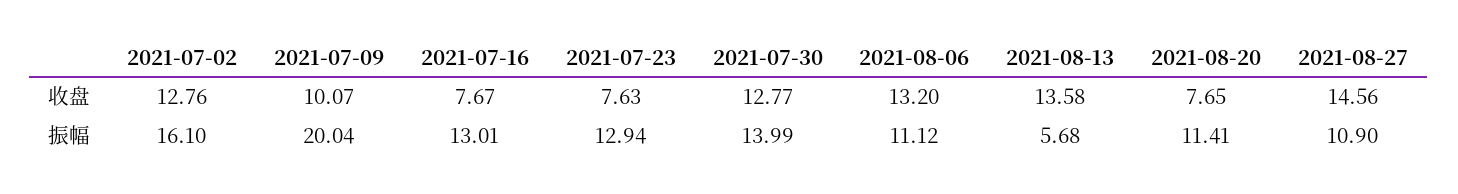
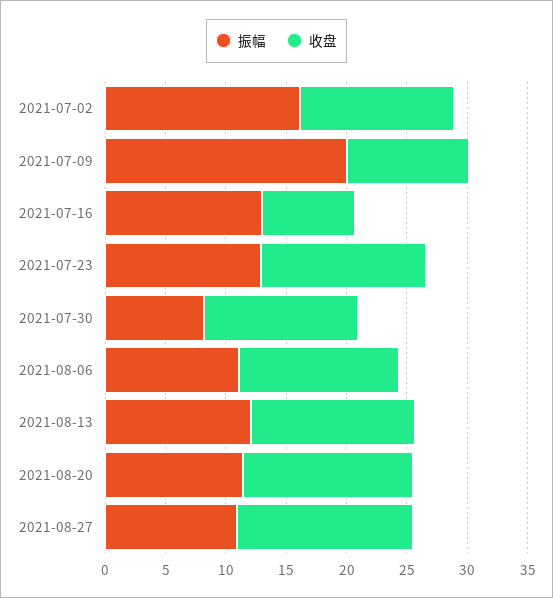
收盘, 2021-07-23: 7.63 -> 14
收盘, 2021-08-20: 7.65 -> 14
振幅, 2021-07-30: 13.99 -> 8
振幅, 2021-08-13: 5.68 -> 12

